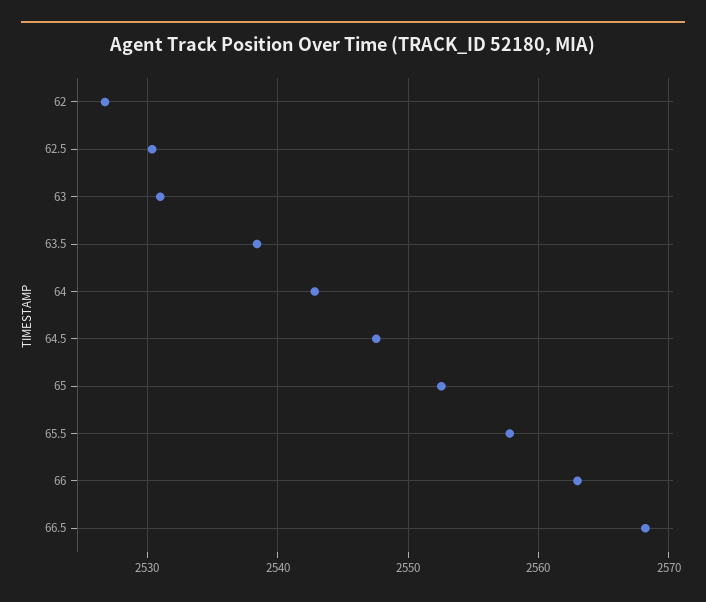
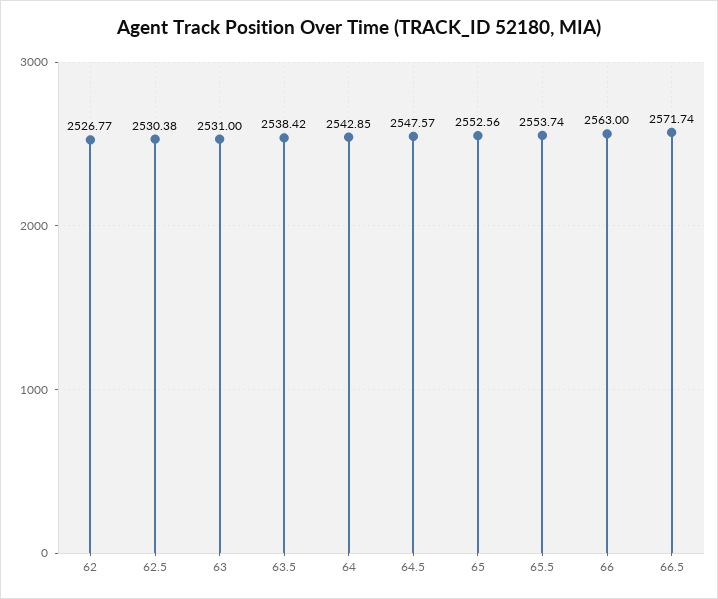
65.5: 2558 -> 2553.74
66.5: 2568 -> 2571.74

